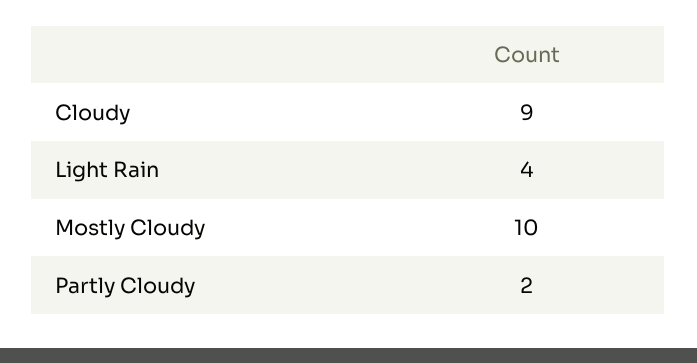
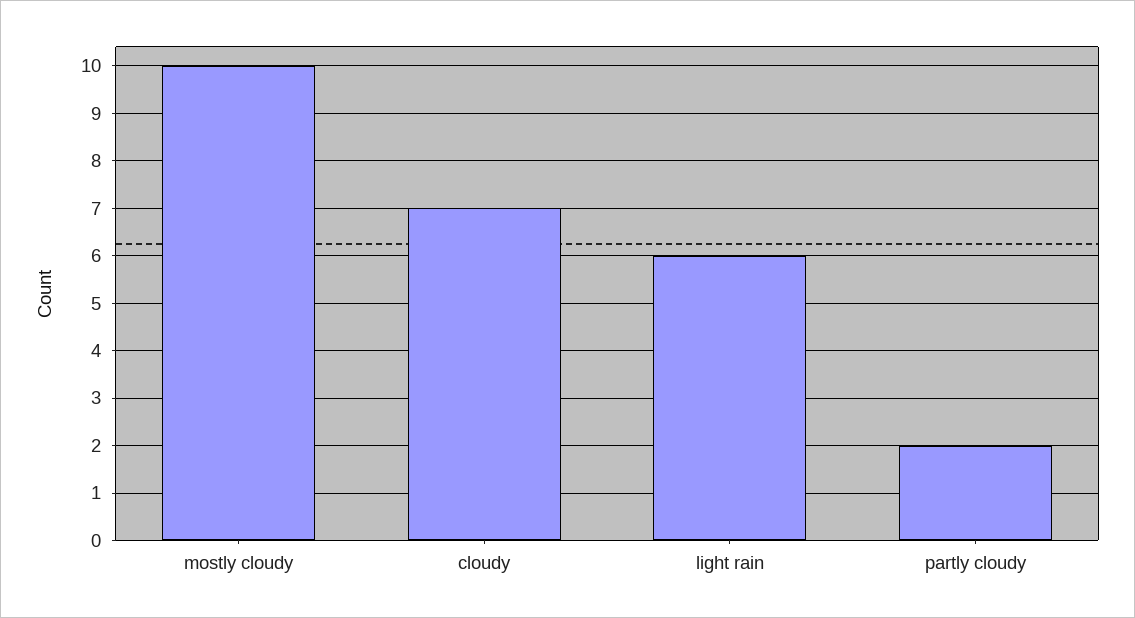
Cloudy: 9 -> 7
Light Rain: 4 -> 6

